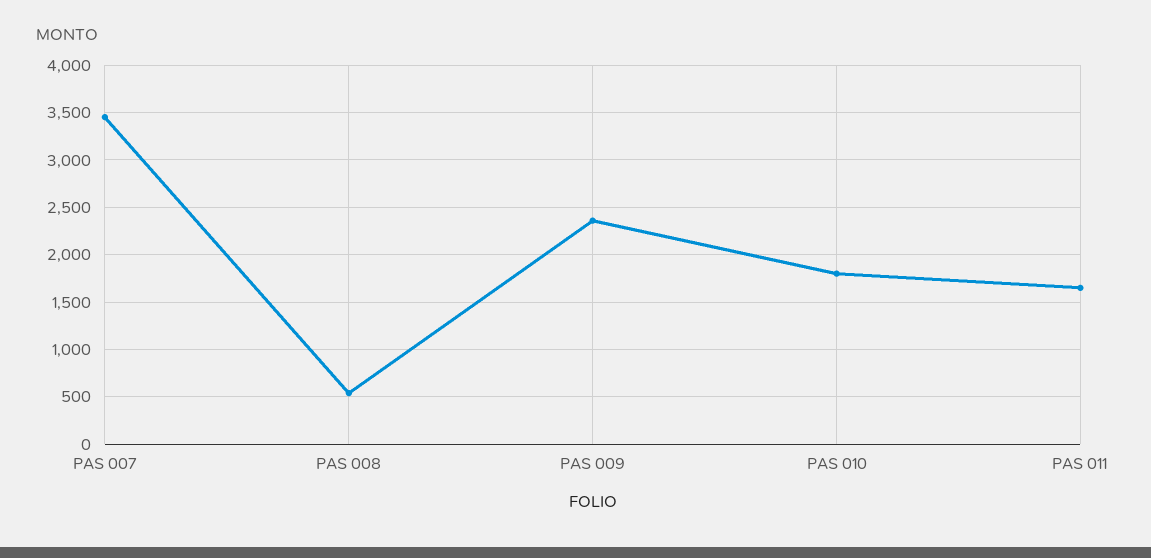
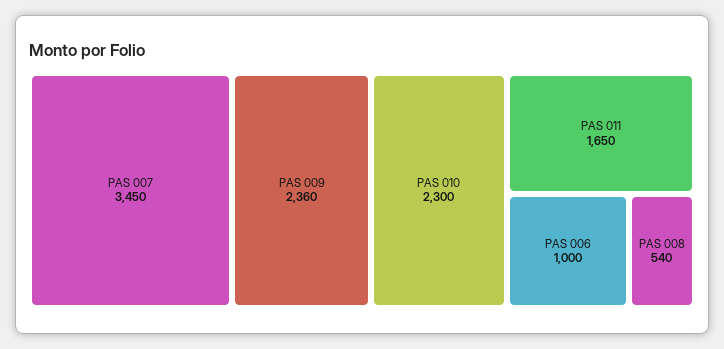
PAS 010: 1800 -> 2300
PAS 006: none -> 1000

